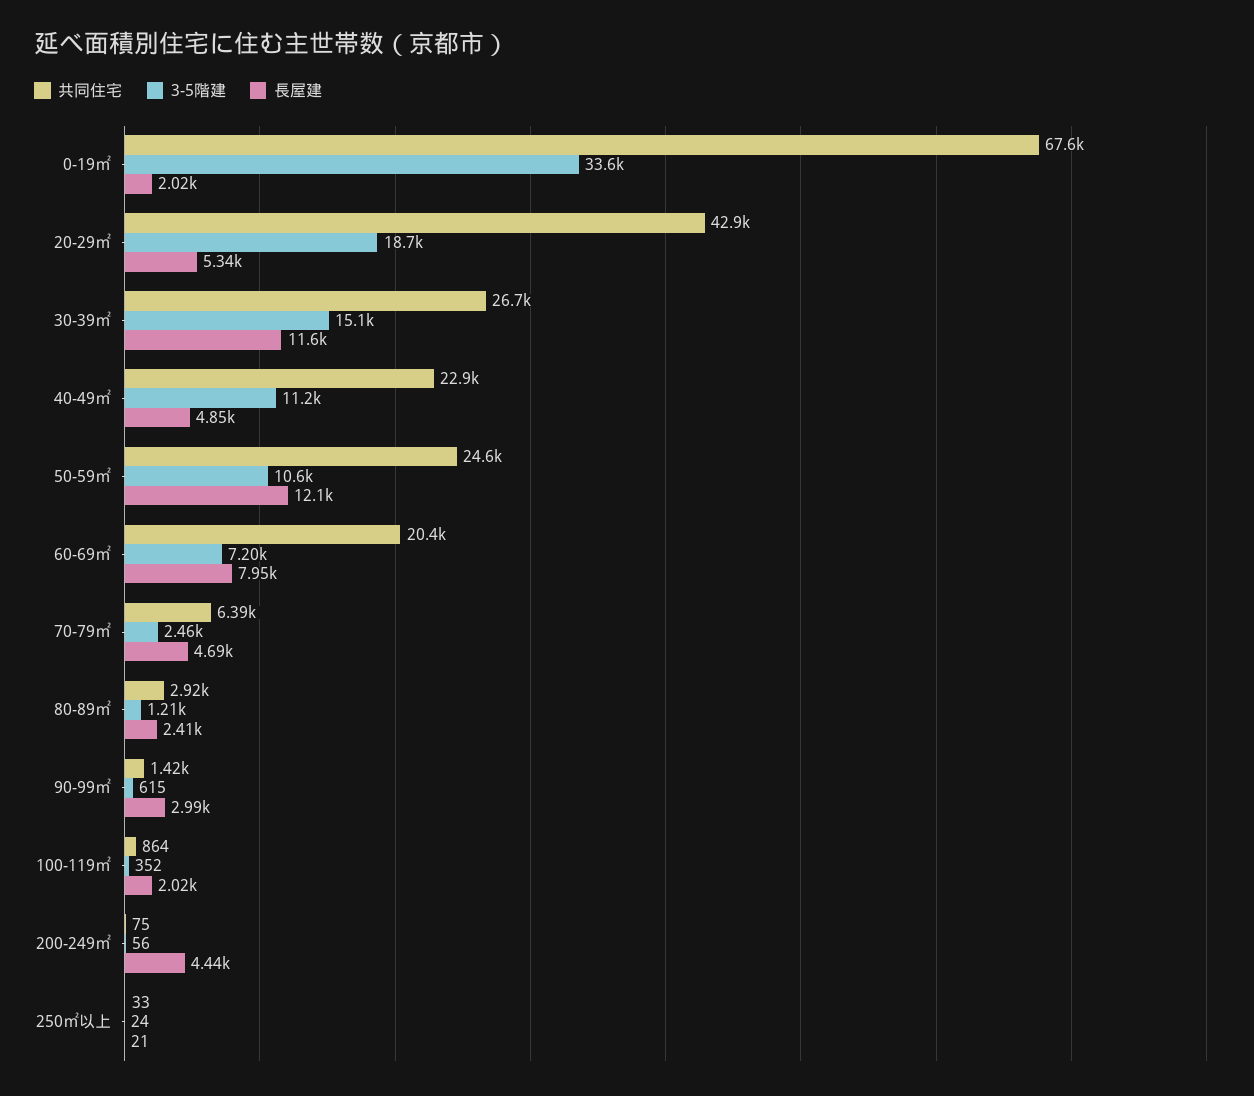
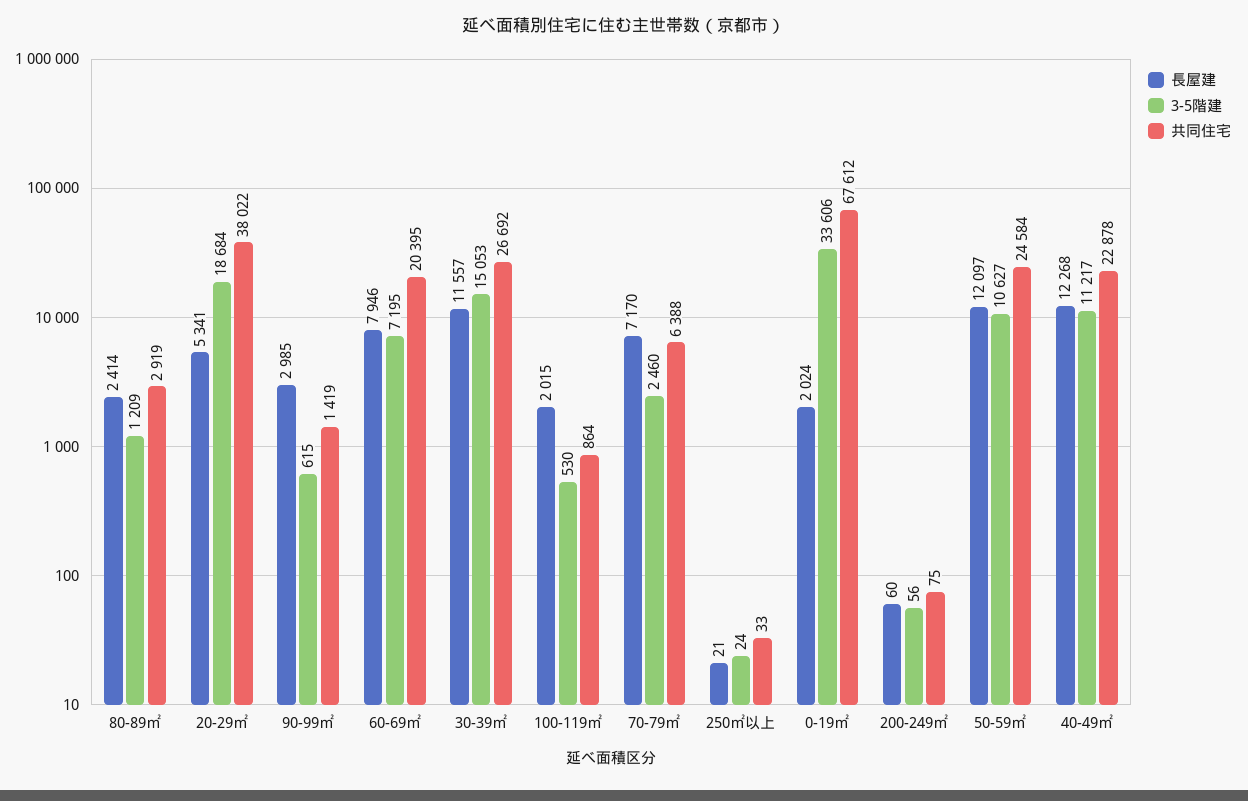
共同住宅, 20-29㎡: 42900 -> 38022
長屋建, 40-49㎡: 4850 -> 12268
長屋建, 70-79㎡: 4690 -> 7170
3-5階建, 100-119㎡: 352 -> 530
長屋建, 200-249㎡: 4440 -> 60

